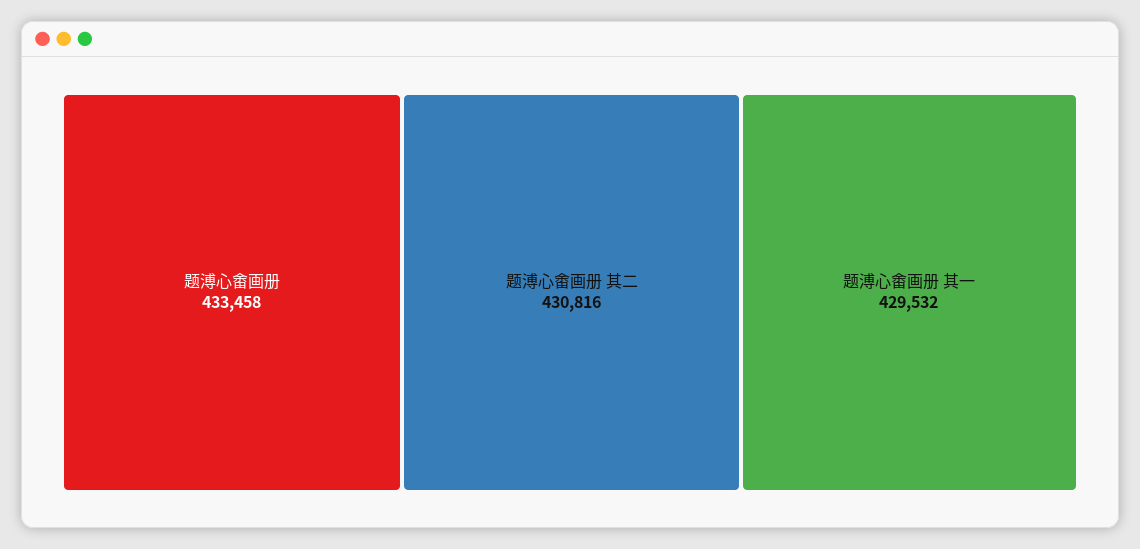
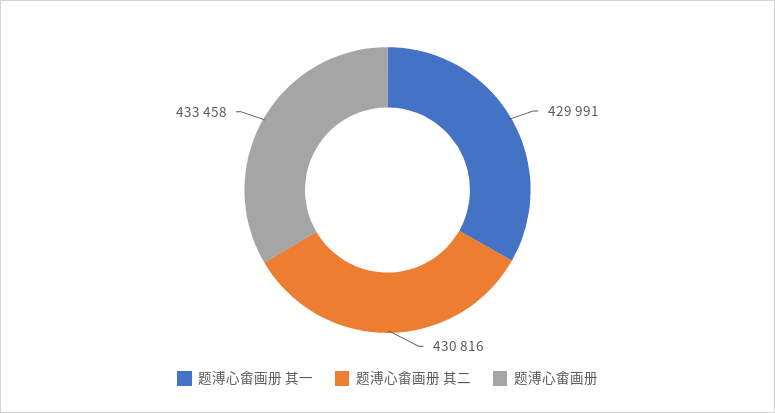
题溥心畬画册 其一: 429532 -> 429991

